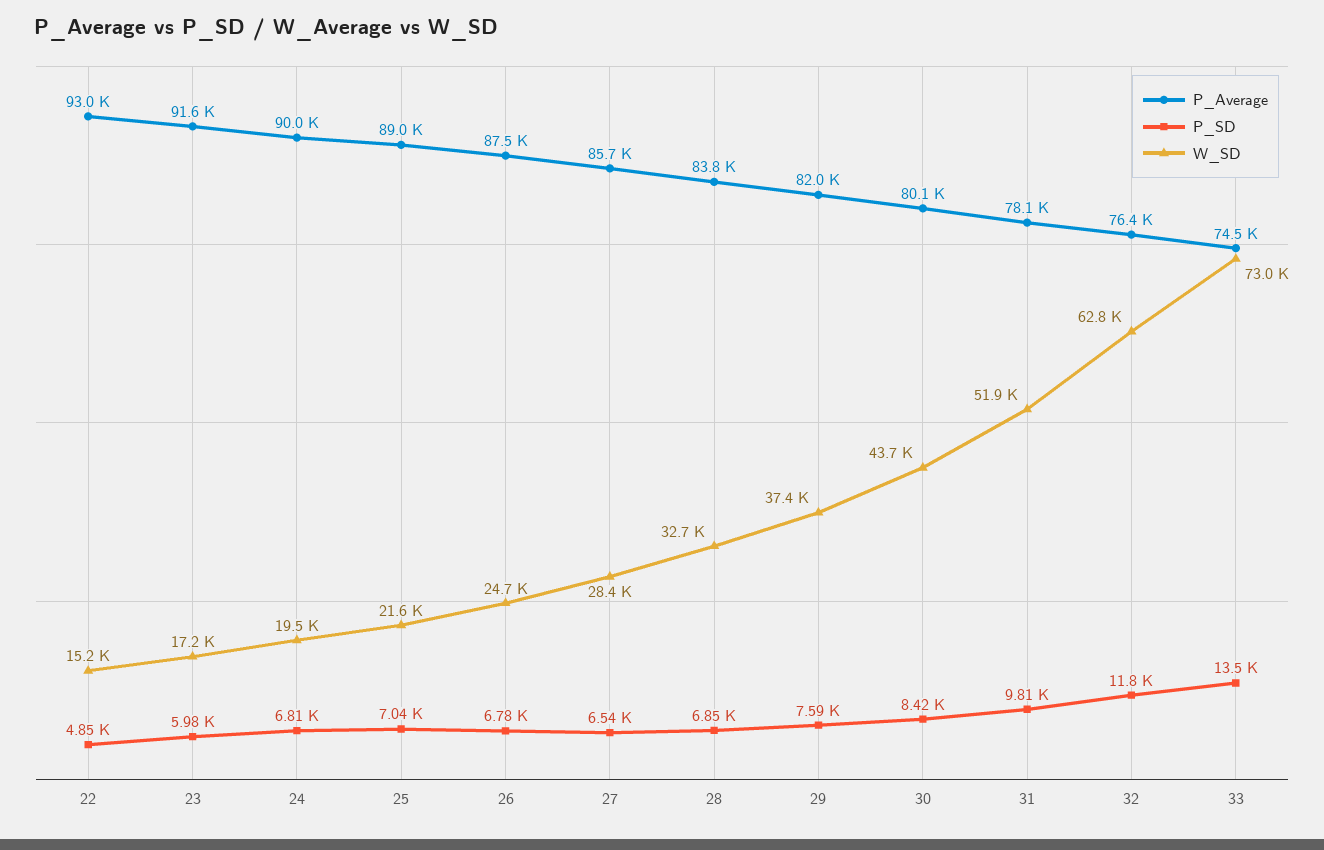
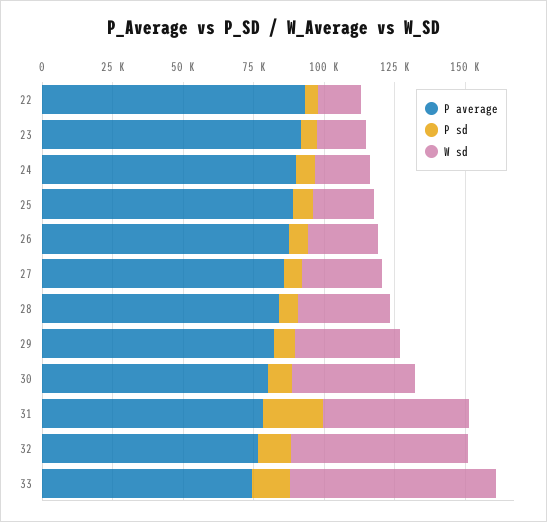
P_SD, 31: 9810 -> 20000

